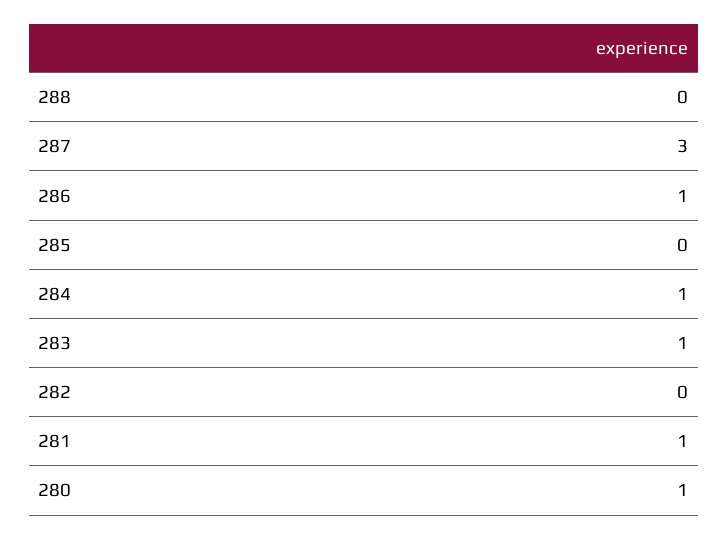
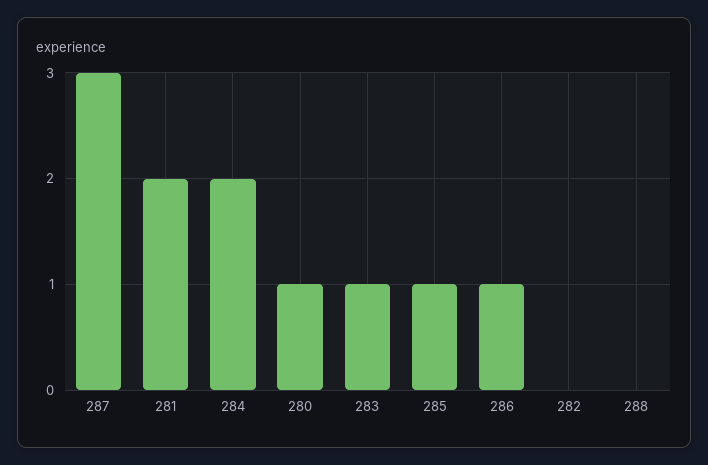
285: 0 -> 1
284: 1 -> 2
281: 1 -> 2

